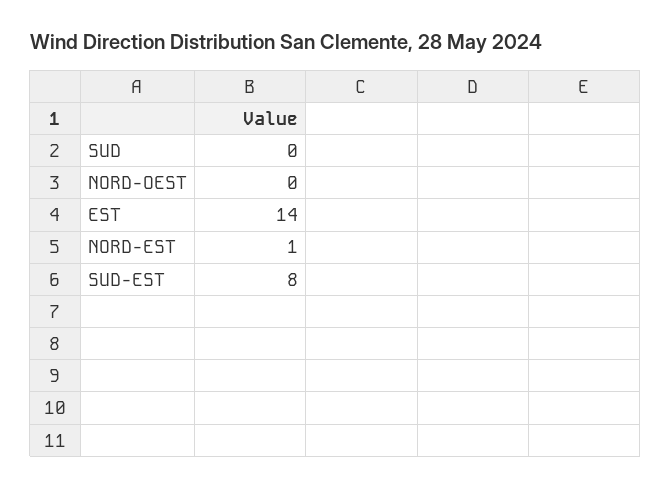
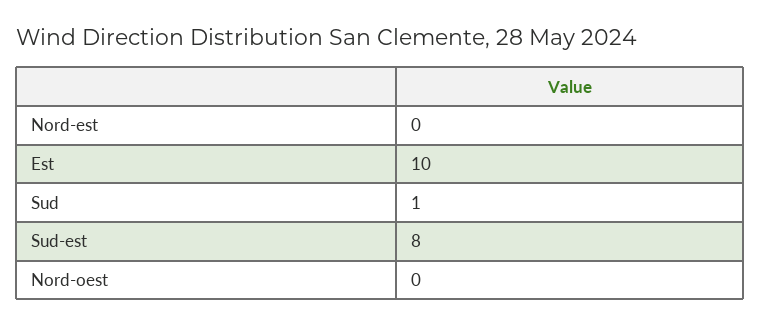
SUD: 0 -> 1
EST: 14 -> 10
NORD-EST: 1 -> 0

